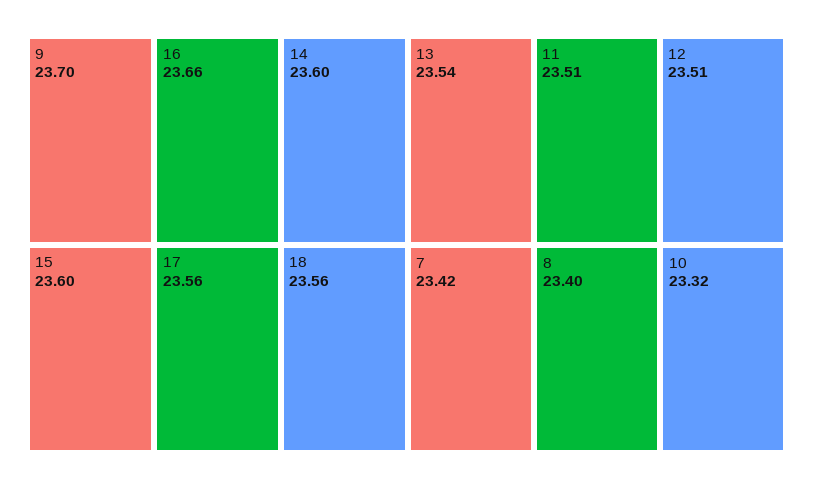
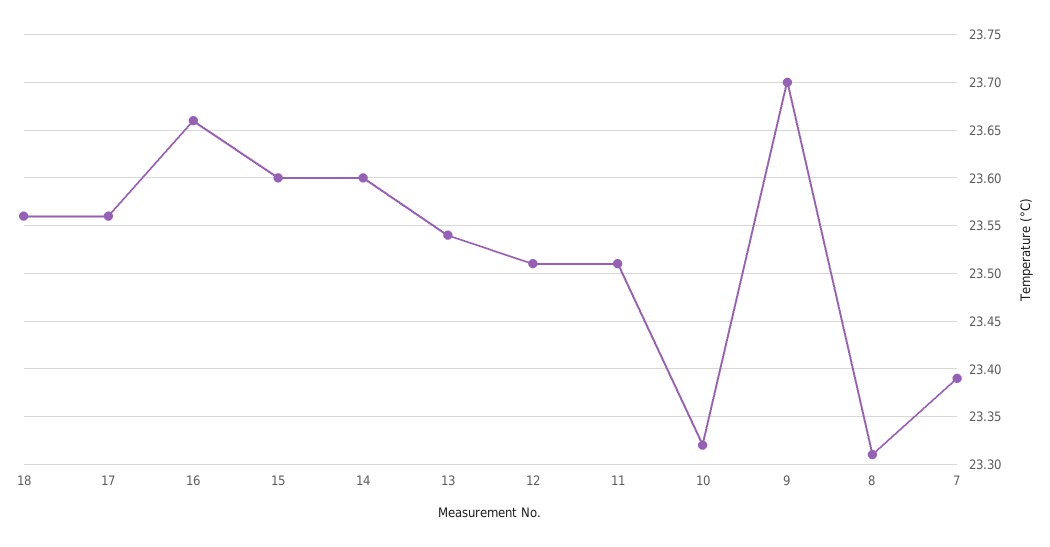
7: 23.42 -> 23.39
8: 23.4 -> 23.31

